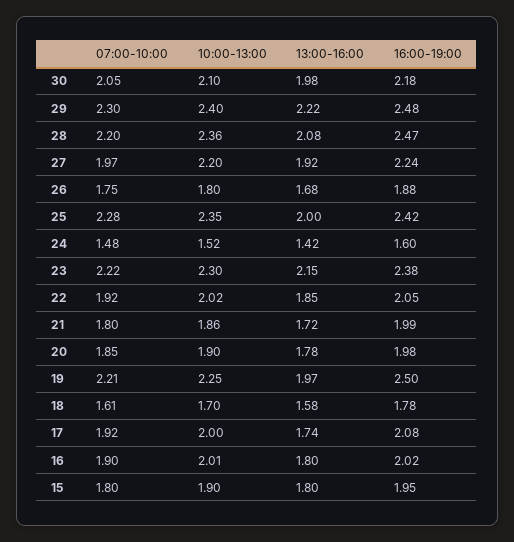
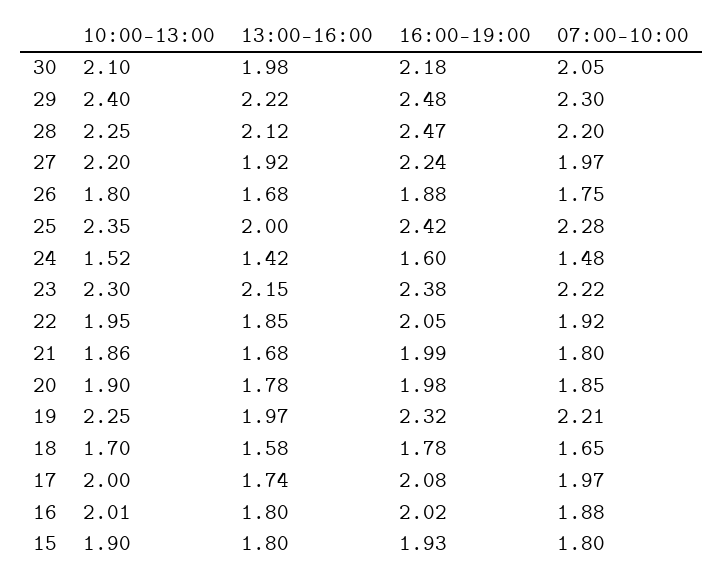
10:00-13:00, 28: 2.36 -> 2.25
13:00-16:00, 28: 2.08 -> 2.12
10:00-13:00, 22: 2.02 -> 1.95
13:00-16:00, 21: 1.72 -> 1.68
16:00-19:00, 19: 2.5 -> 2.32
07:00-10:00, 18: 1.61 -> 1.65
07:00-10:00, 17: 1.92 -> 1.97
07:00-10:00, 16: 1.9 -> 1.88
16:00-19:00, 15: 1.95 -> 1.93

